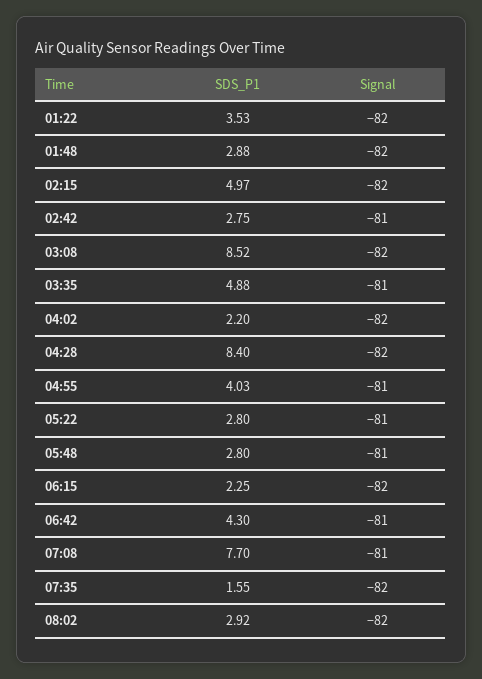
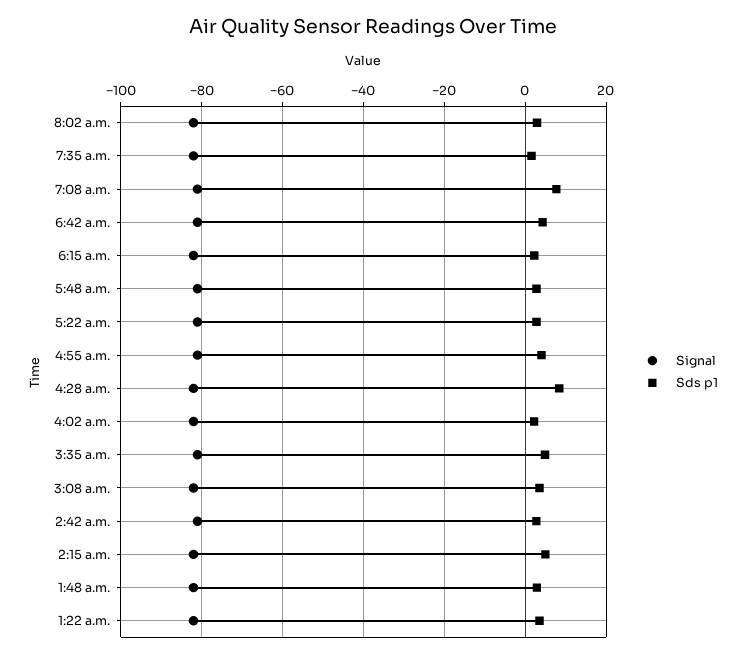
SDS_P1, 03:08: 8.52 -> 4

